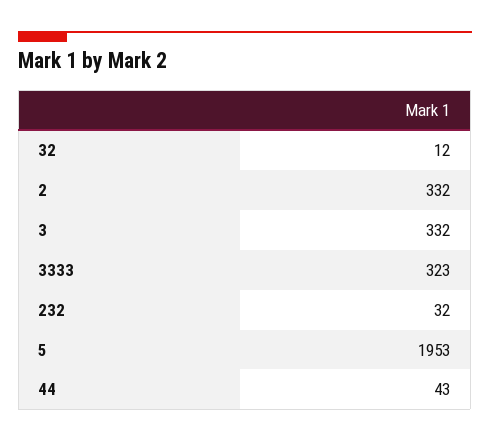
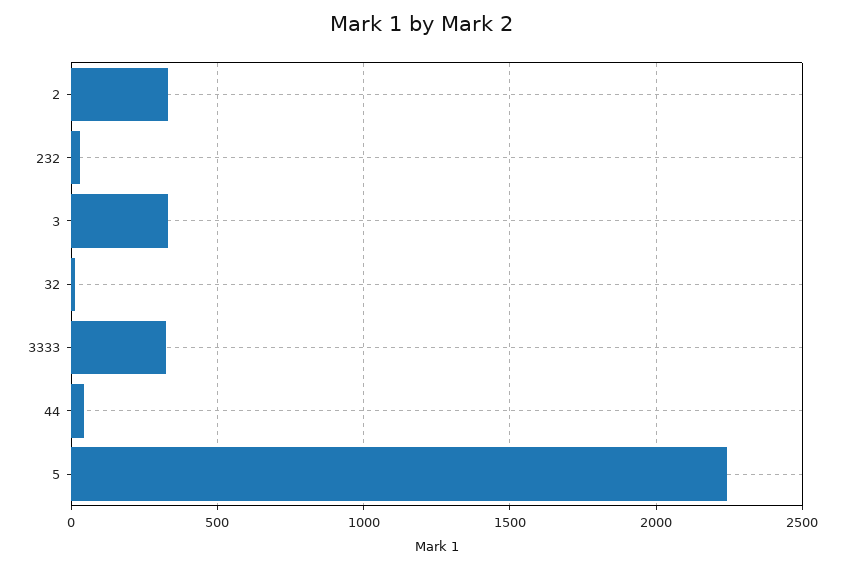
5: 1953 -> 2250

